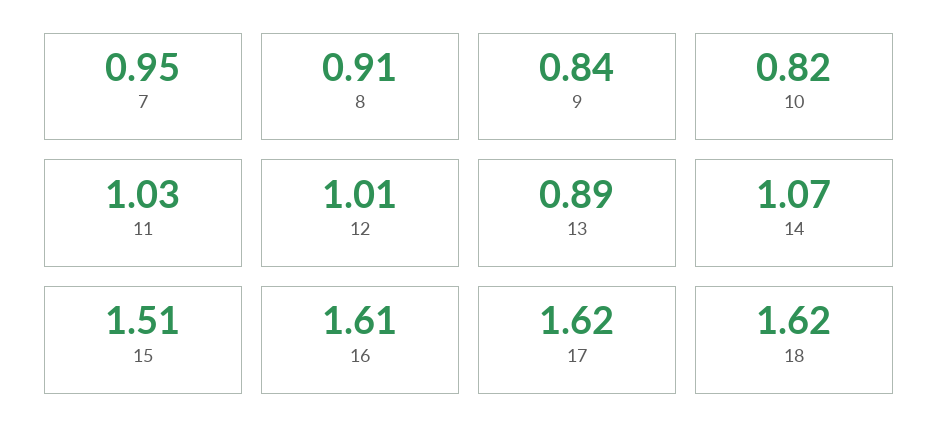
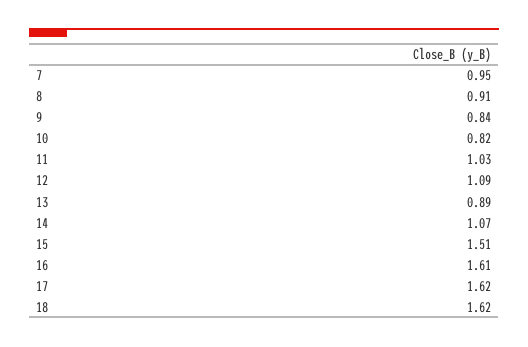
12: 1.01 -> 1.09

